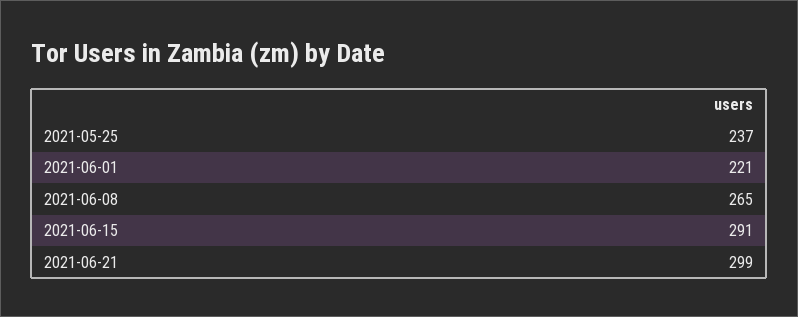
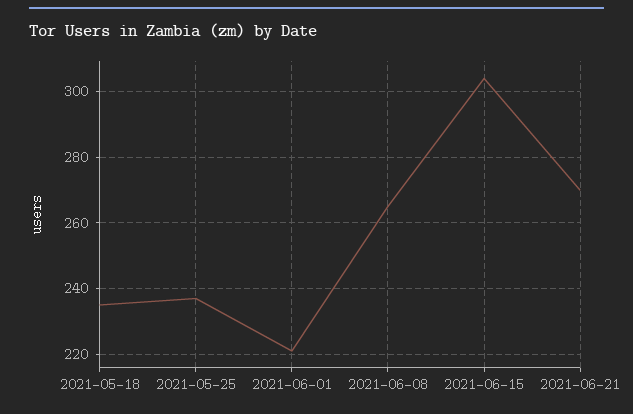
2021-06-15: 291 -> 305
2021-06-21: 299 -> 270
2021-05-18: none -> 235

